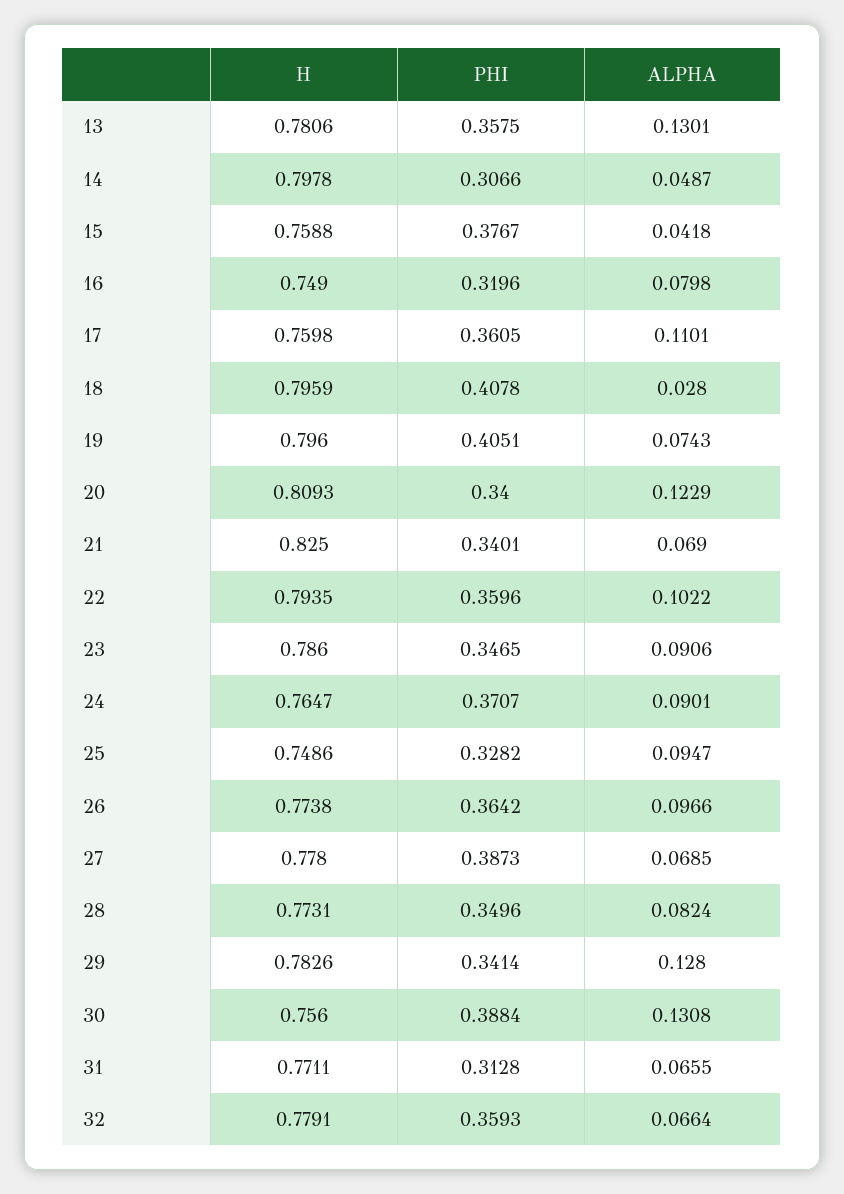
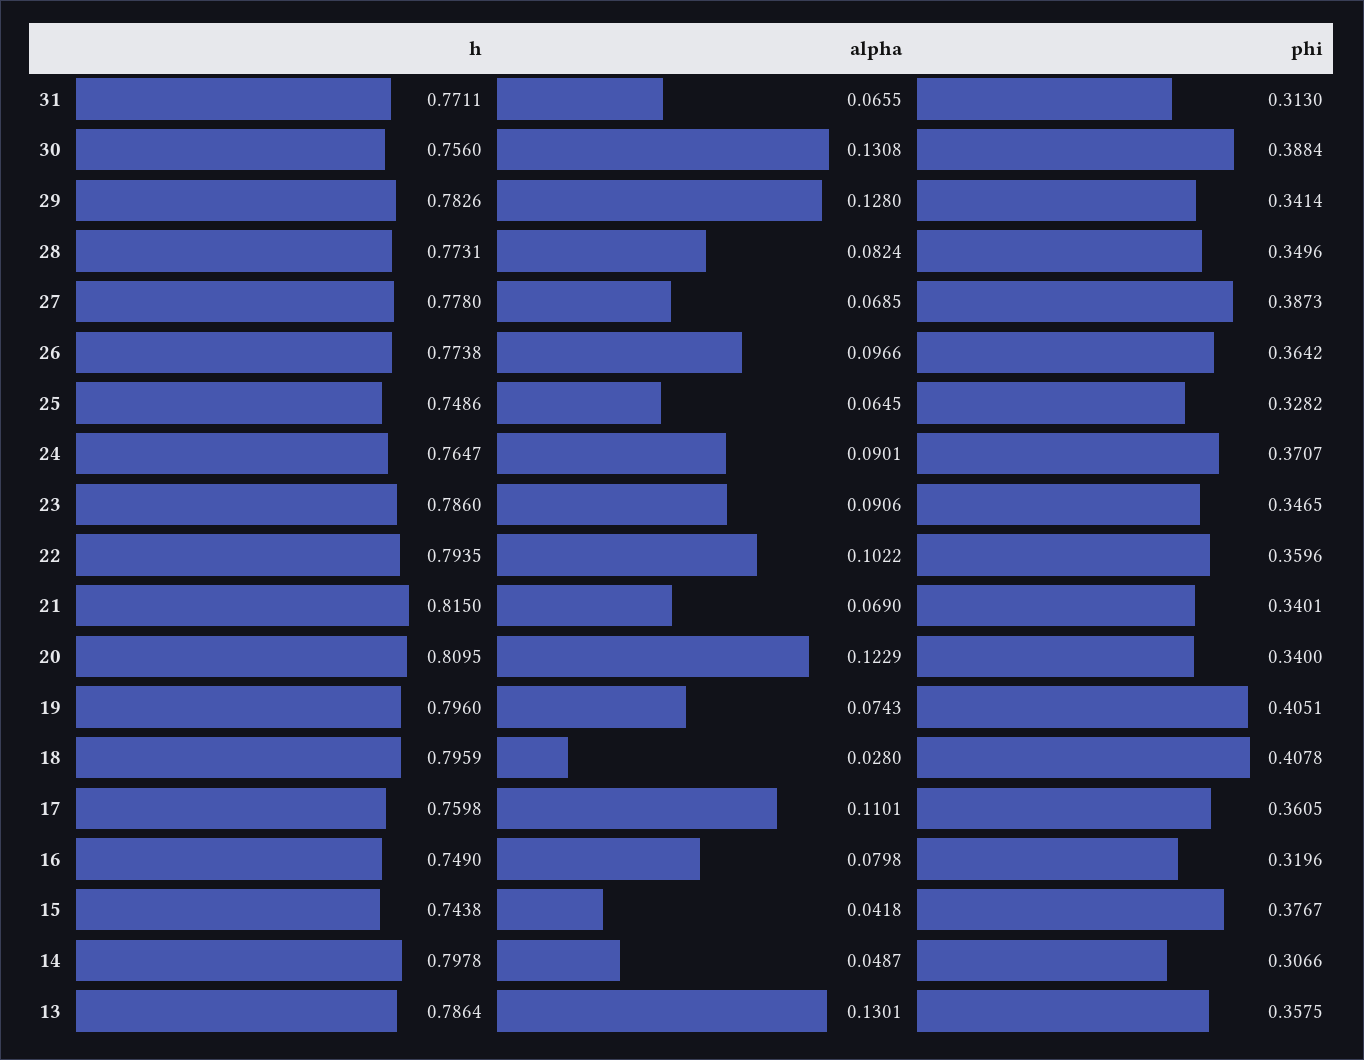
H, 13: 0.7806 -> 0.7864
H, 15: 0.7588 -> 0.7438
H, 20: 0.8093 -> 0.8095
H, 21: 0.825 -> 0.815
ALPHA, 25: 0.0947 -> 0.0645
PHI, 31: 0.3128 -> 0.313
H, 32: 0.7791 -> none
PHI, 32: 0.3593 -> none
ALPHA, 32: 0.0664 -> none

